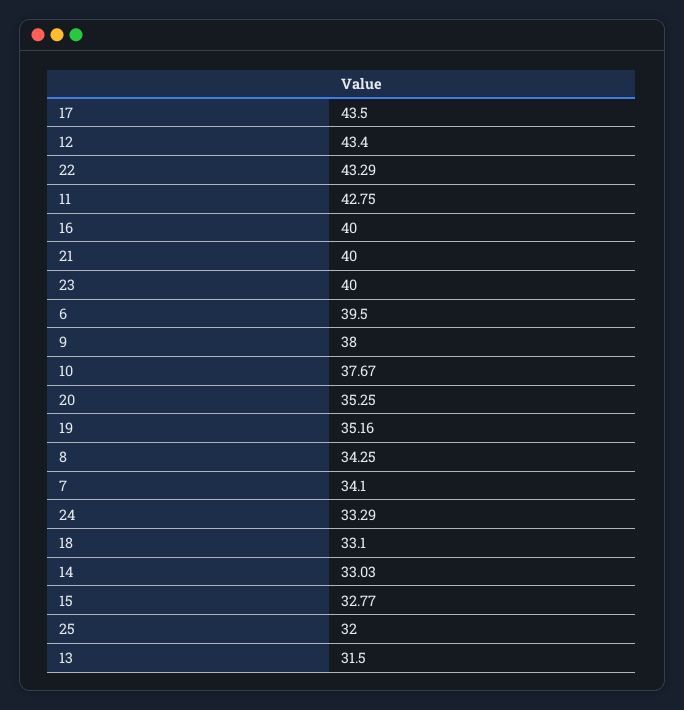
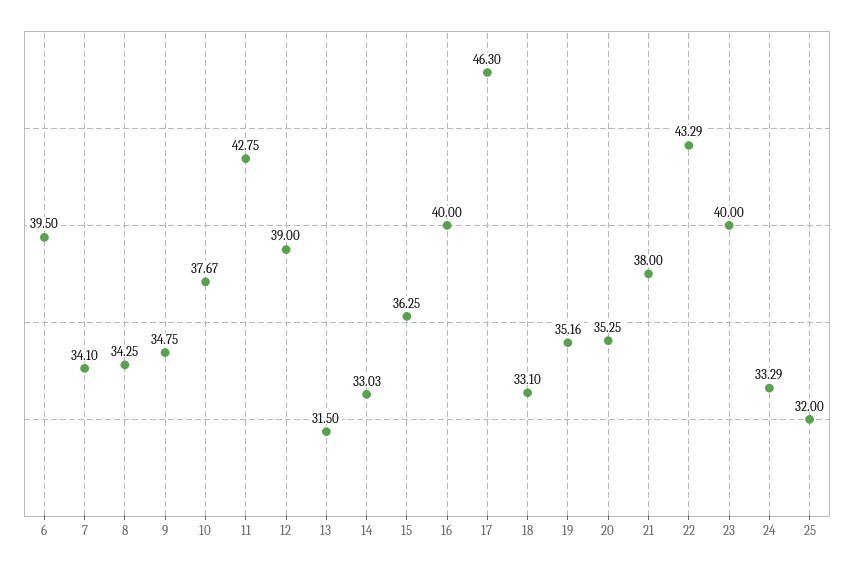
17: 43.5 -> 46.3
12: 43.4 -> 39
21: 40 -> 38
9: 38 -> 34.75
15: 32.77 -> 36.25

